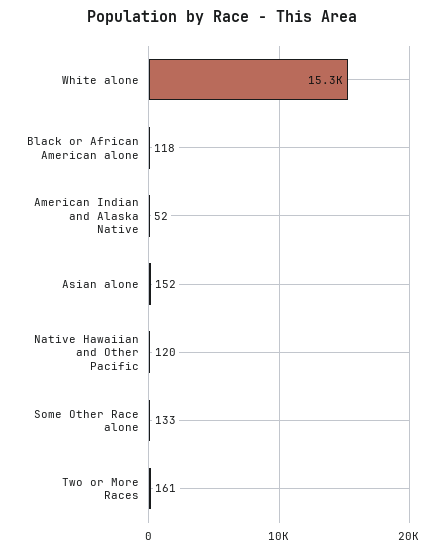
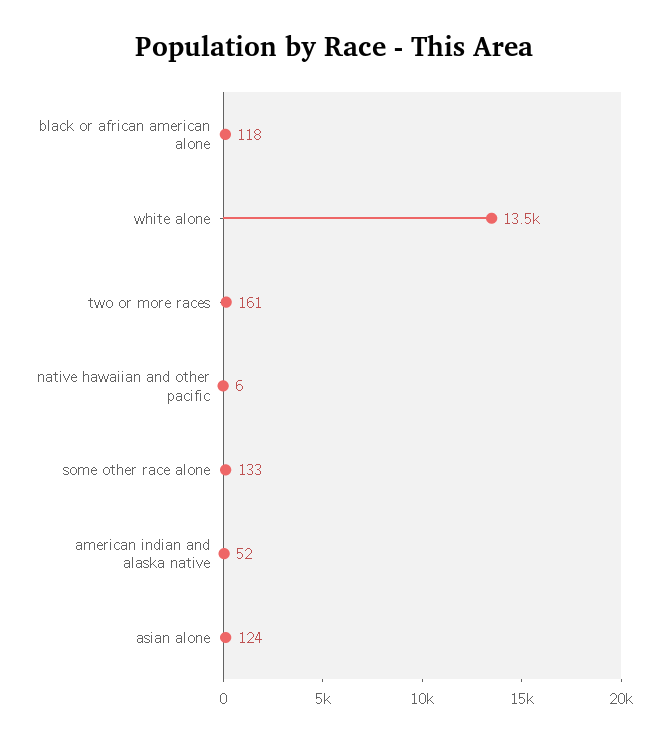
White alone: 15300 -> 13500
Asian alone: 152 -> 124
Native Hawaiian and Other Pacific: 120 -> 6

